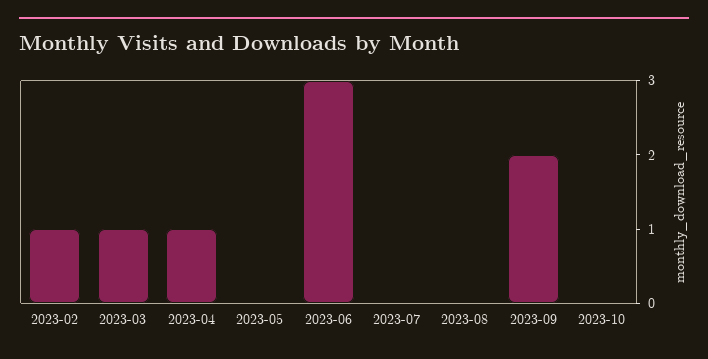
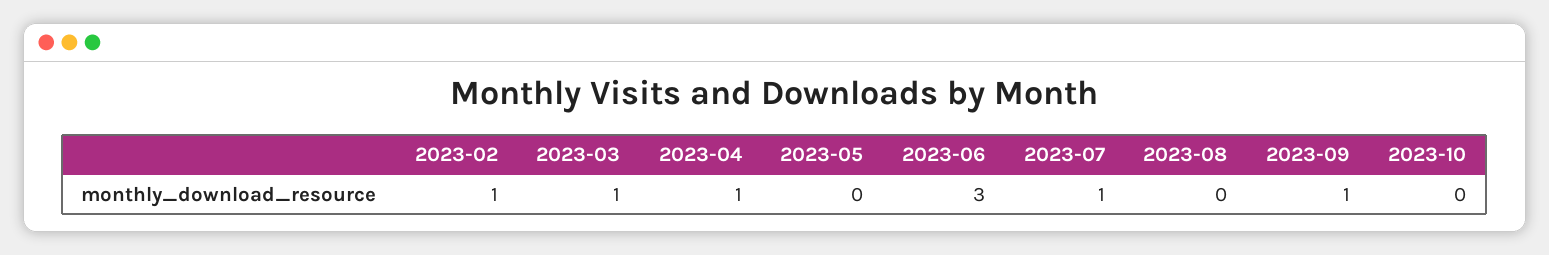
2023-07: 0 -> 1
2023-09: 2 -> 1

